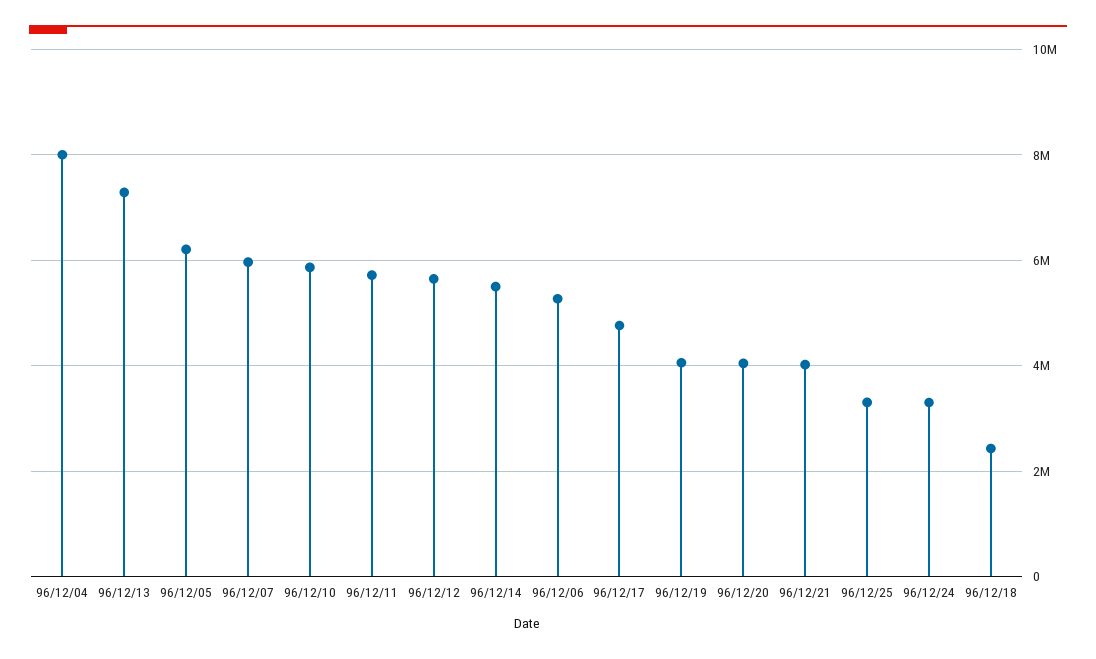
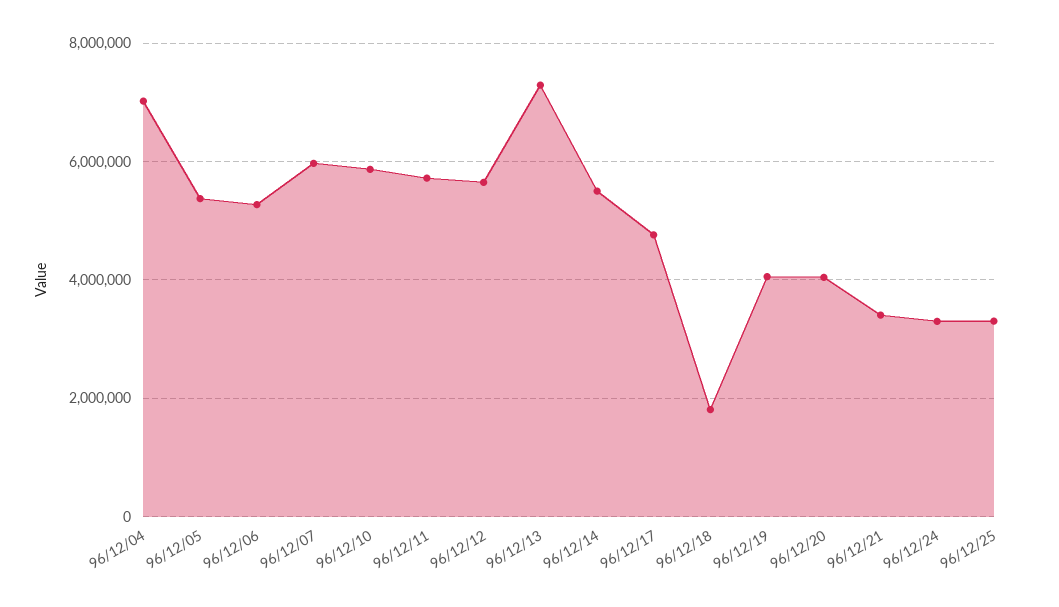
96/12/04: 8000000 -> 7000000
96/12/05: 6200000 -> 5400000
96/12/21: 4000000 -> 3400000
96/12/18: 2400000 -> 1800000

